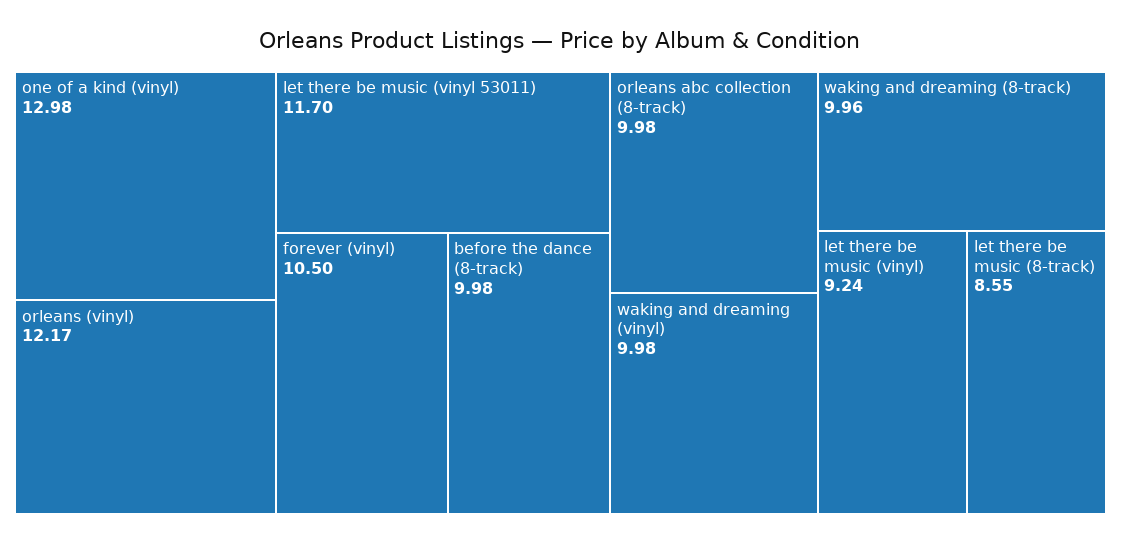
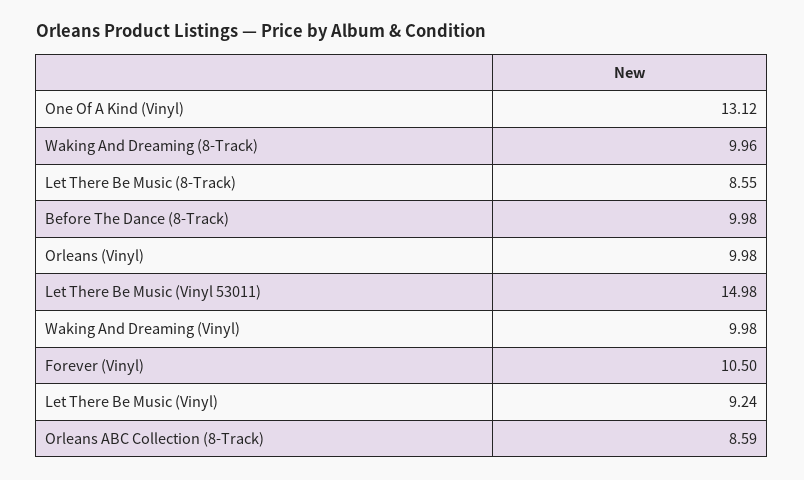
one of a kind (vinyl): 12.98 -> 13.12
orleans (vinyl): 12.17 -> 9.98
let there be music (vinyl 53011): 11.7 -> 14.98
orleans abc collection (8-track): 9.98 -> 8.59

